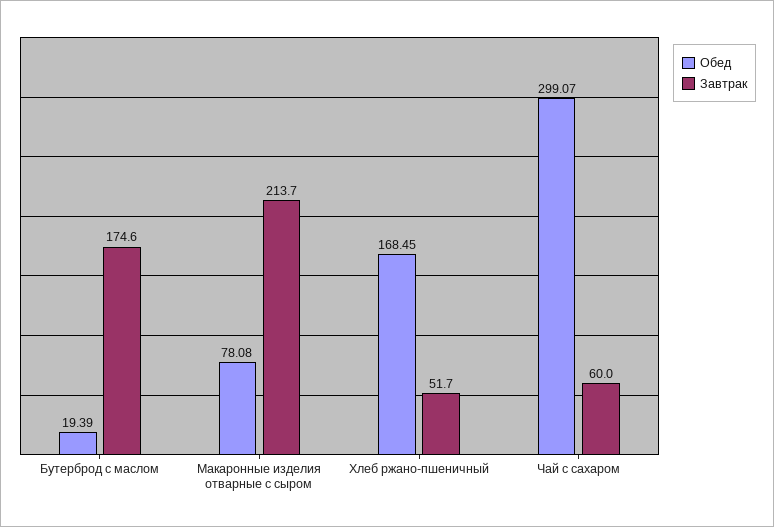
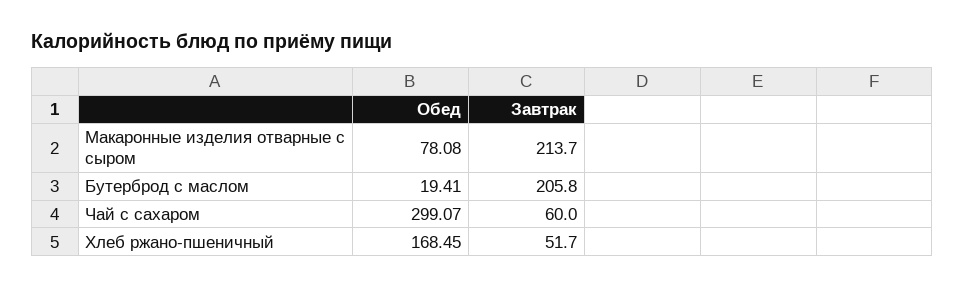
Обед, Бутерброд с маслом: 19.39 -> 19.41
Завтрак, Бутерброд с маслом: 174.6 -> 205.8

